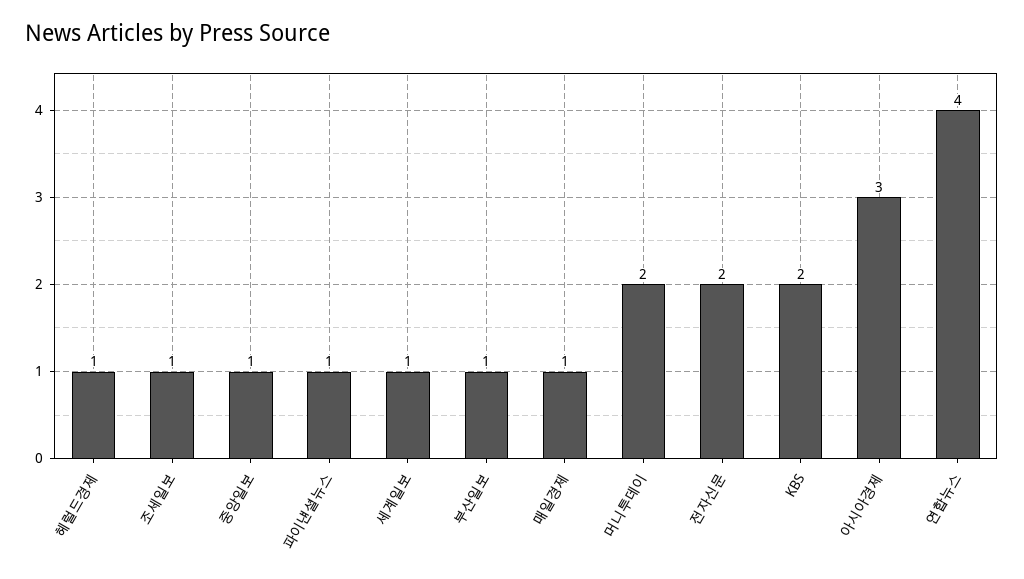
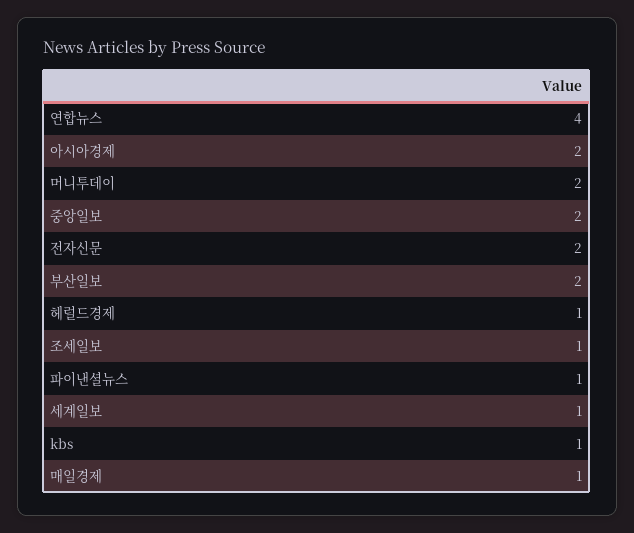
중앙일보: 1 -> 2
부산일보: 1 -> 2
KBS: 2 -> 1
아시아경제: 3 -> 2

